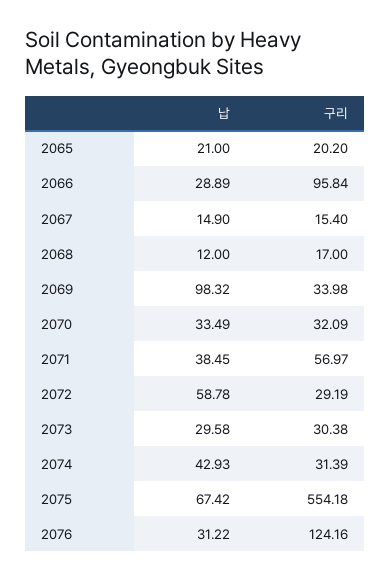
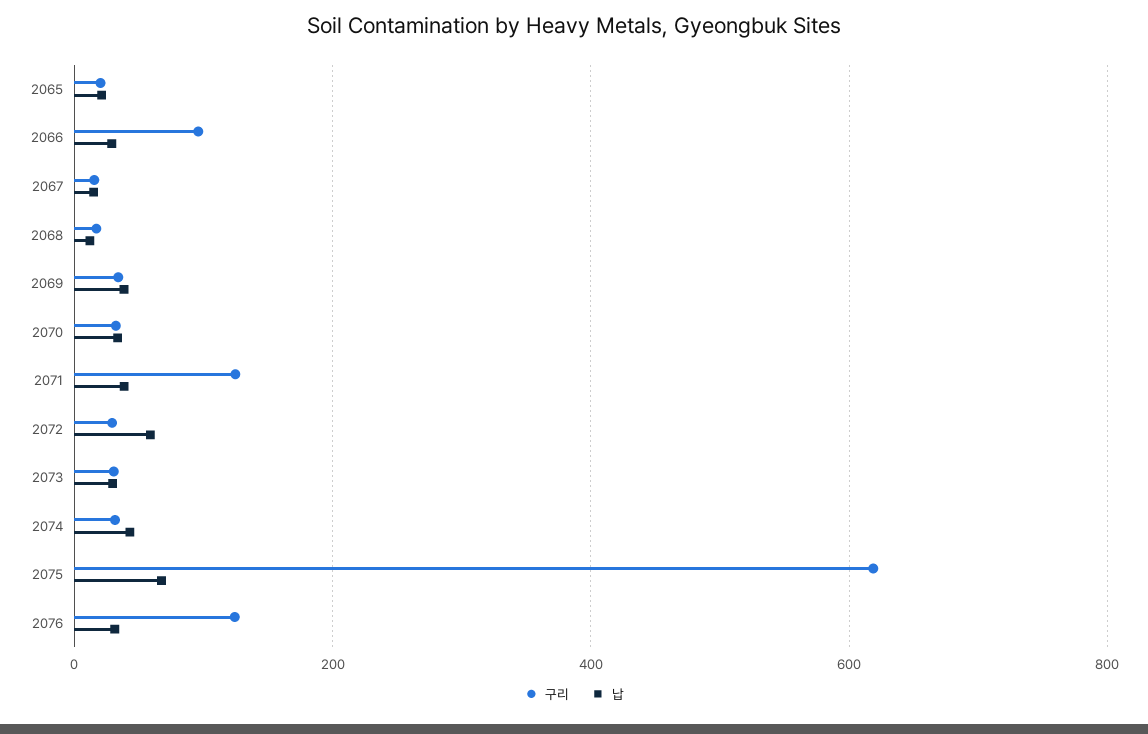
납, 2069: 98.32 -> 40
구리, 2071: 56.97 -> 120
구리, 2075: 554.18 -> 620

